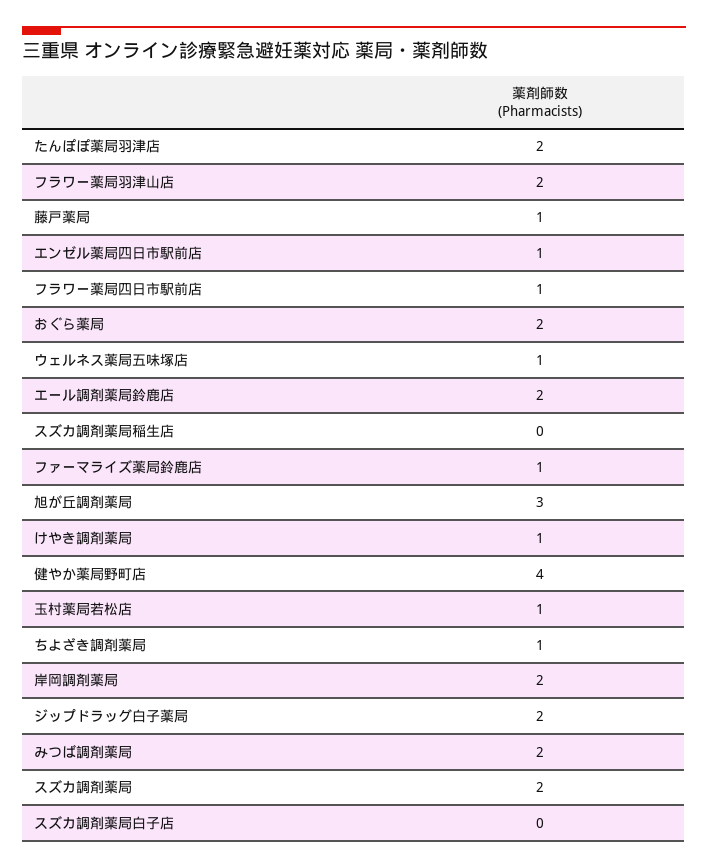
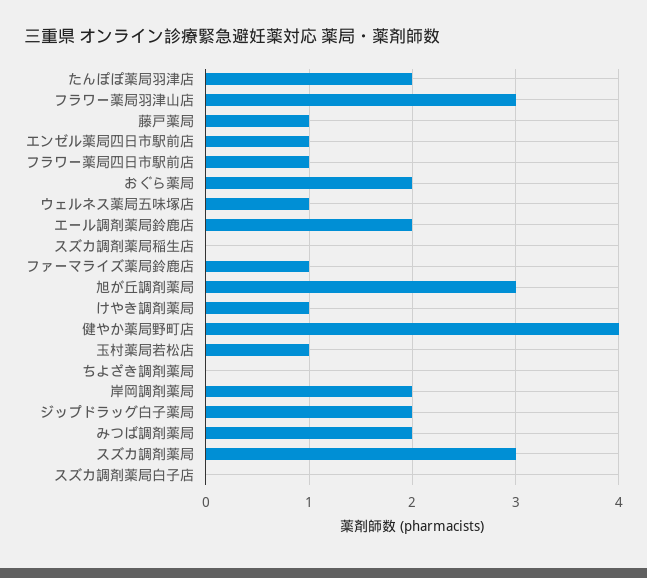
フラワー薬局羽津山店: 2 -> 3
ちよざき調剤薬局: 1 -> 0
スズカ調剤薬局: 2 -> 3

